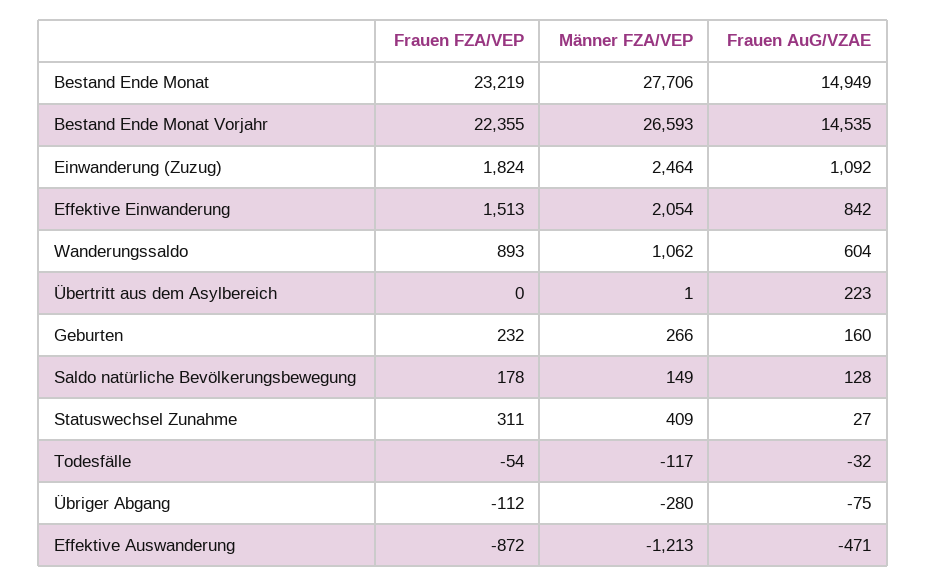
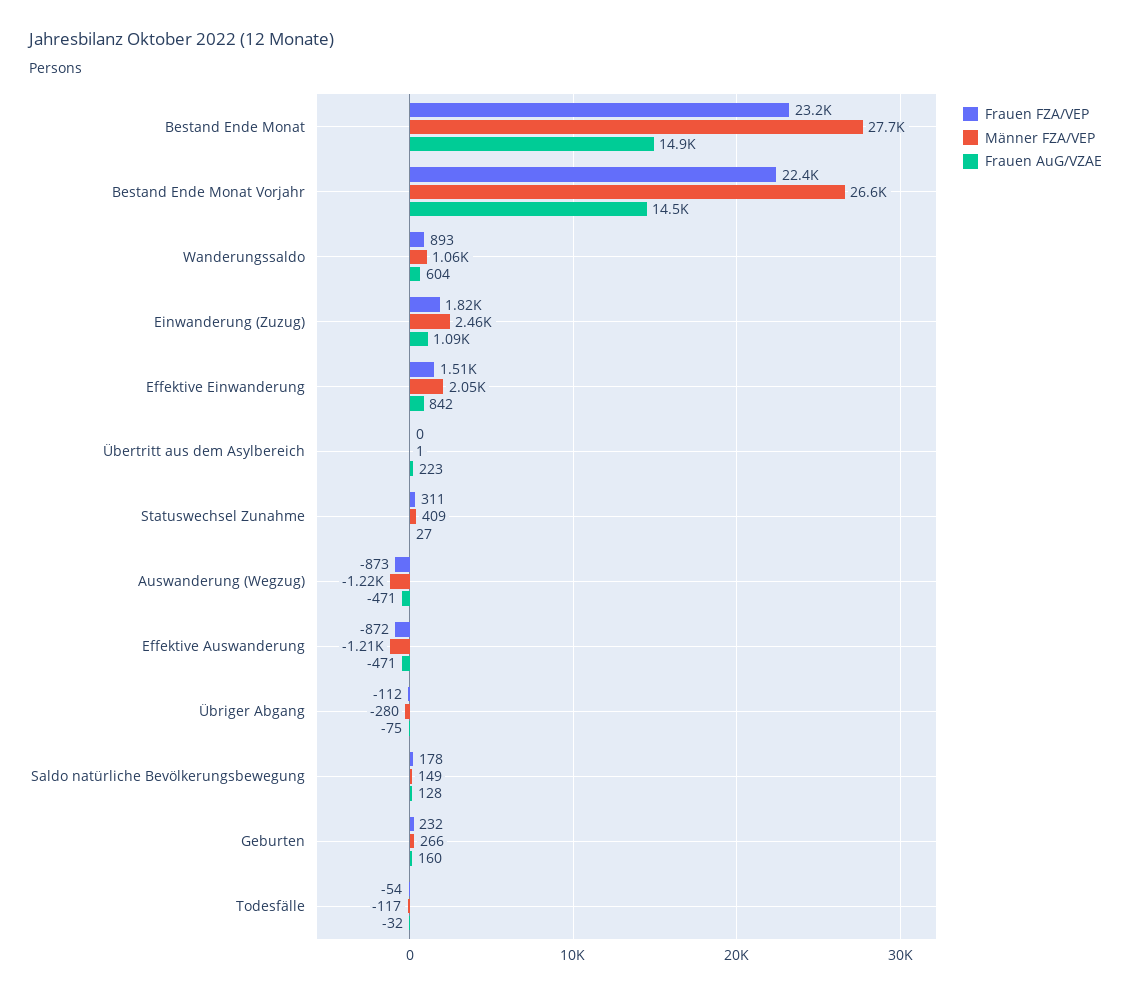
Frauen FZA/VEP, Auswanderung (Wegzug): none -> -873
Männer FZA/VEP, Auswanderung (Wegzug): none -> -1220
Frauen AuG/VZAE, Auswanderung (Wegzug): none -> -471

